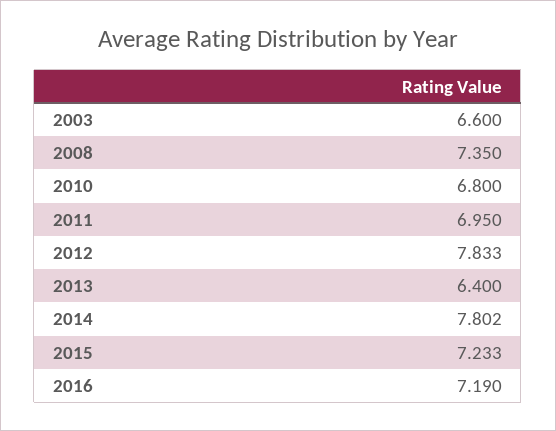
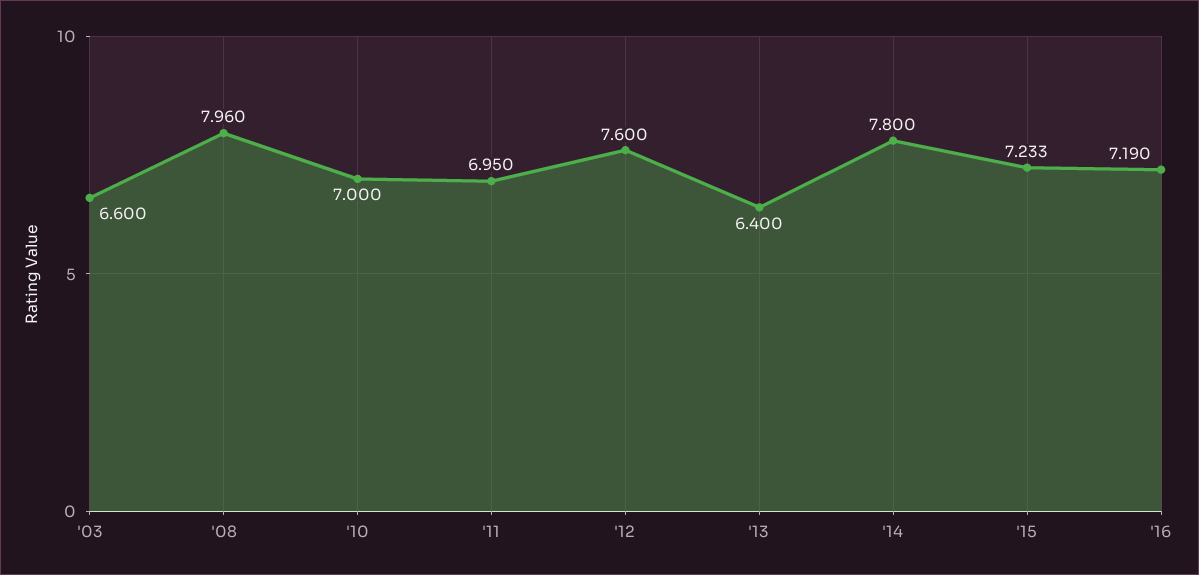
2008: 7.35 -> 7.96
2010: 6.8 -> 7
2012: 7.833 -> 7.6
2014: 7.802 -> 7.8

